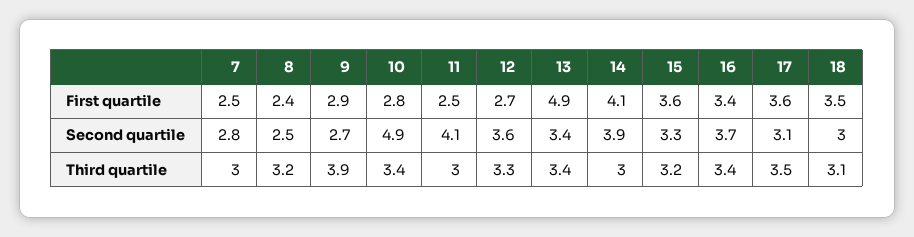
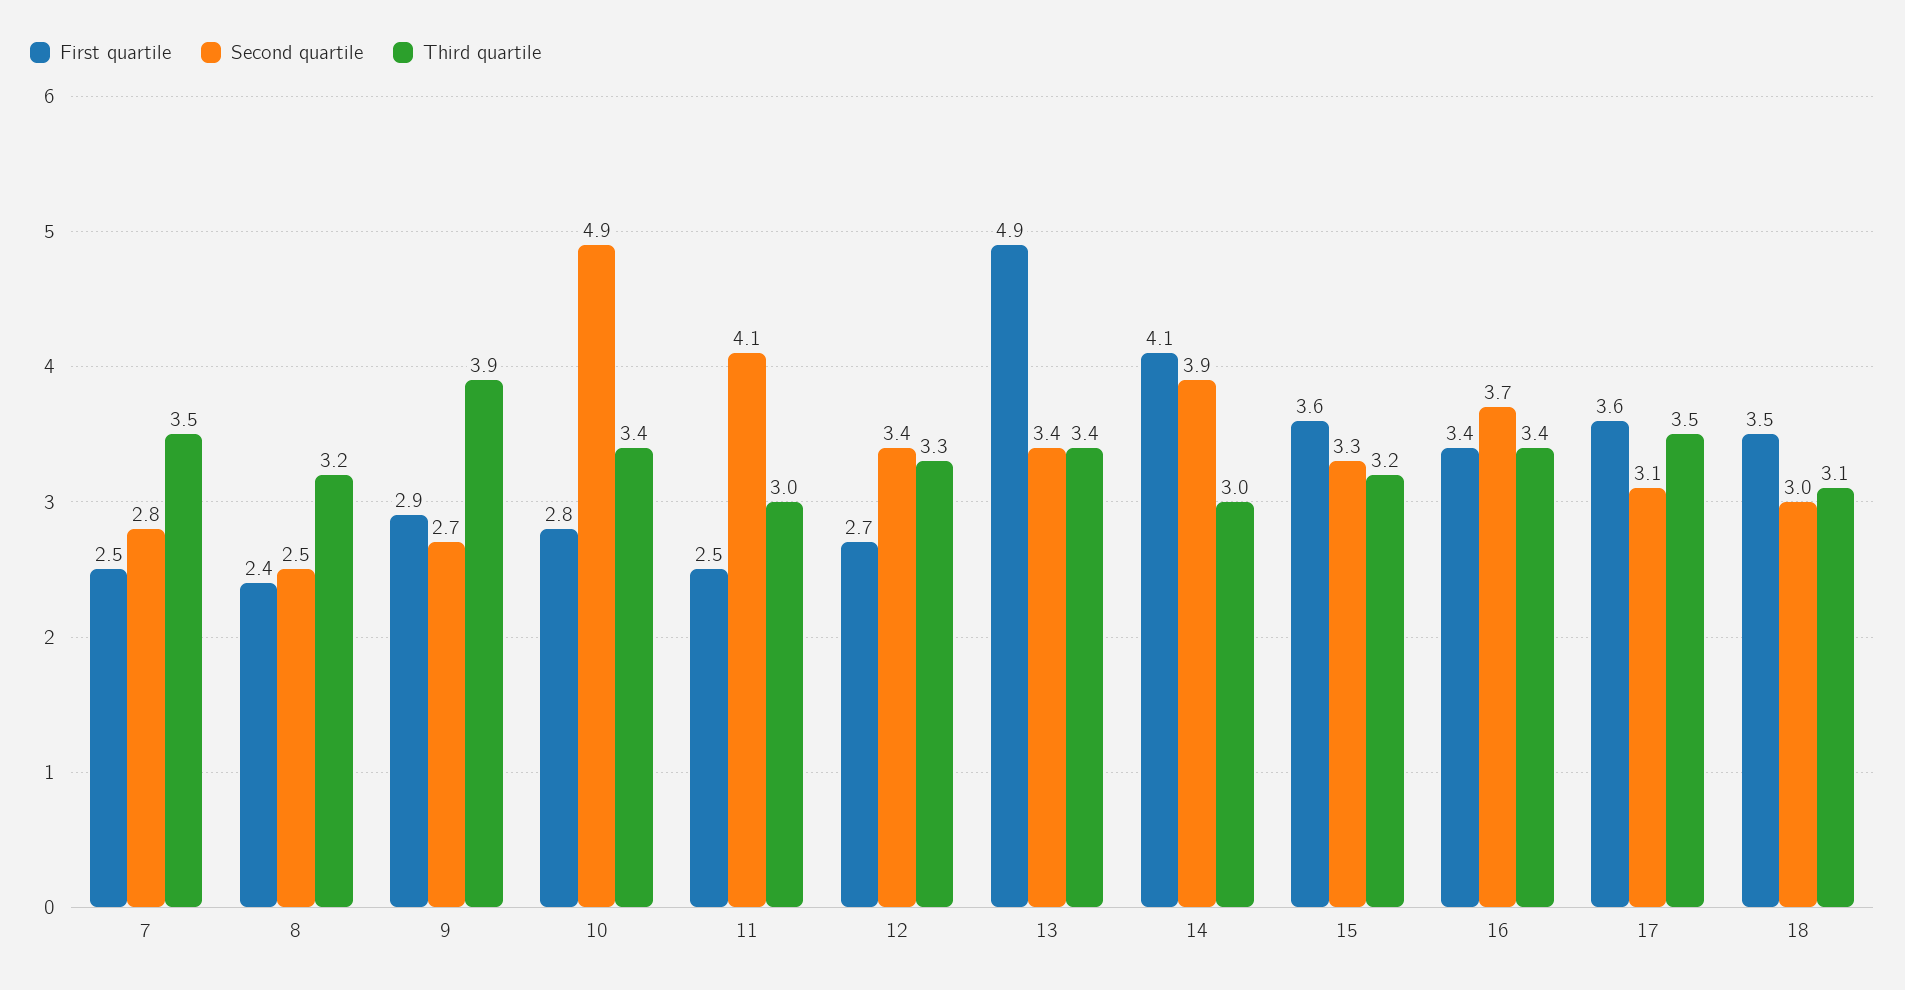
Second quartile, 12: 3.6 -> 3.4
Third quartile, 7: 3 -> 3.5

